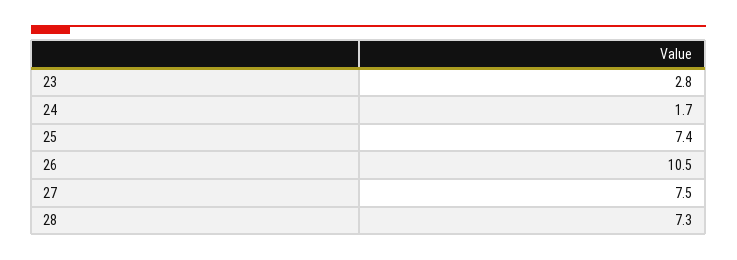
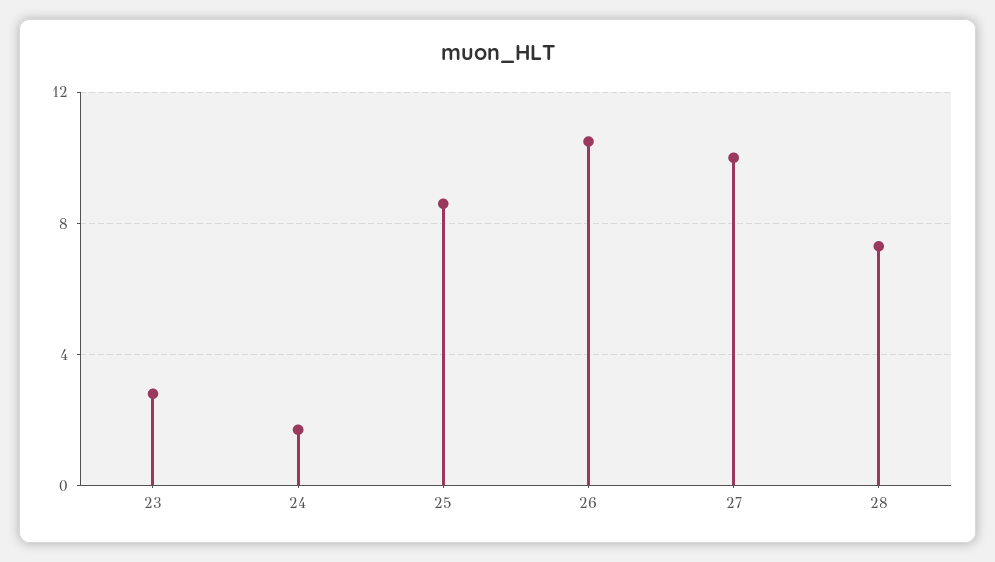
25: 7.4 -> 8.5
27: 7.5 -> 10

